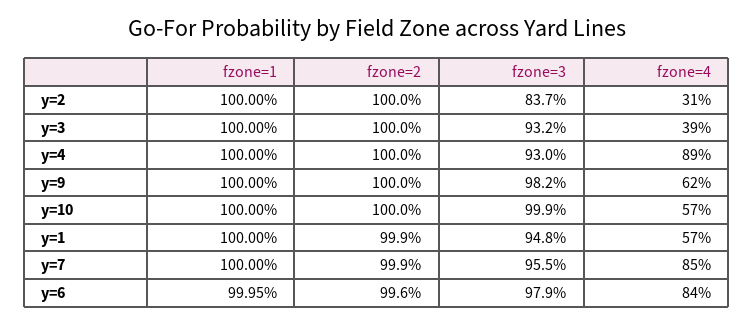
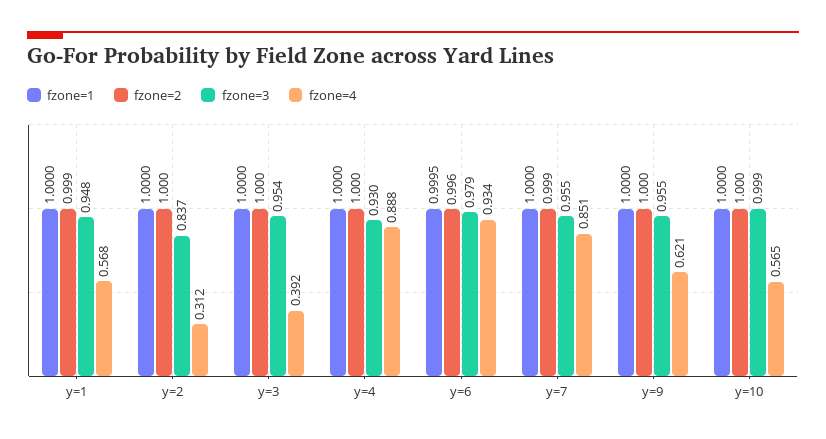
fzone=3, y=3: 0.932 -> 0.954
fzone=3, y=9: 0.982 -> 0.955
fzone=4, y=6: 0.84 -> 0.934

